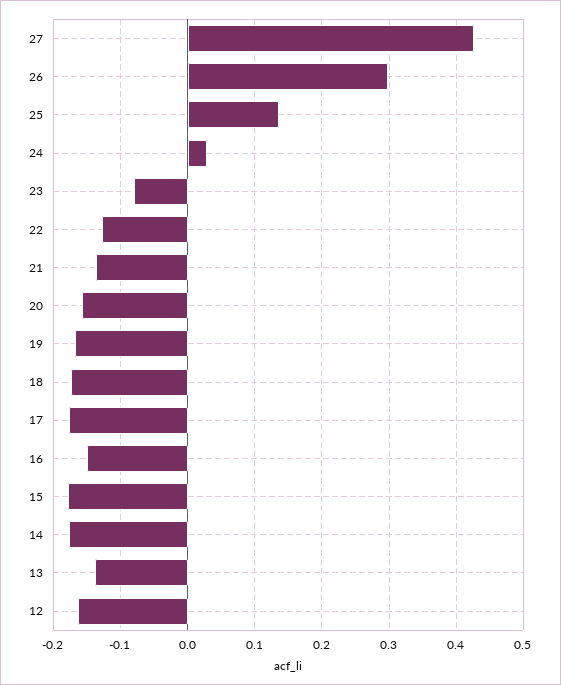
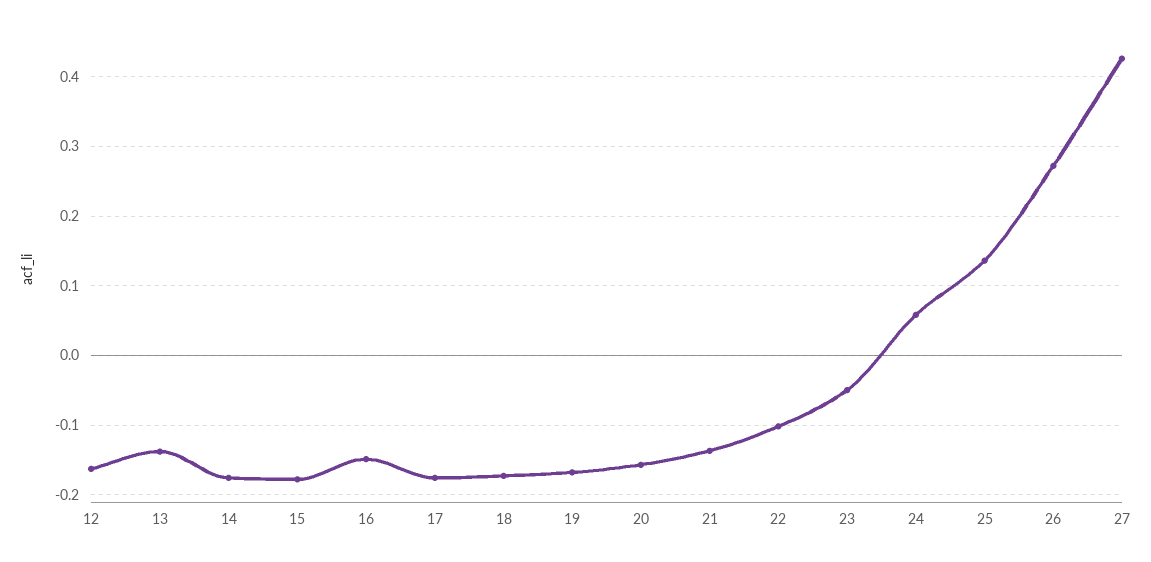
26: 0.3 -> 0.27
24: 0.03 -> 0.06
23: -0.08 -> -0.05
22: -0.13 -> -0.1

